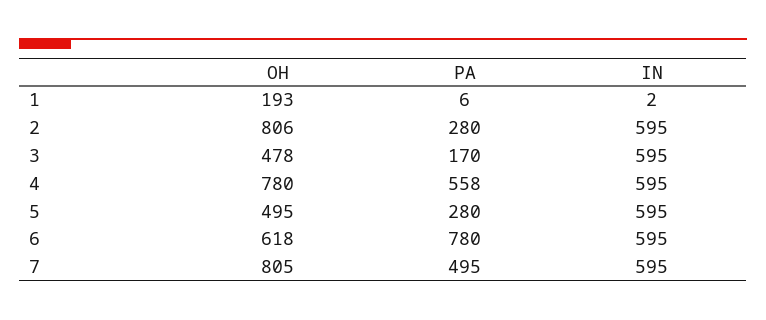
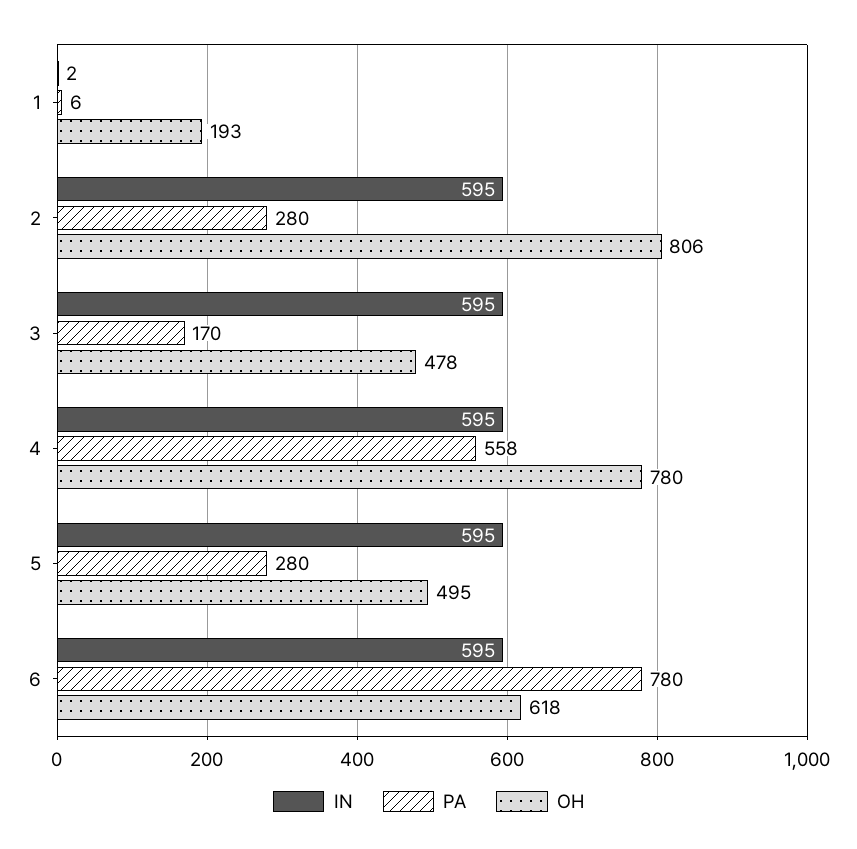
OH, 7: 805 -> none
PA, 7: 495 -> none
IN, 7: 595 -> none

